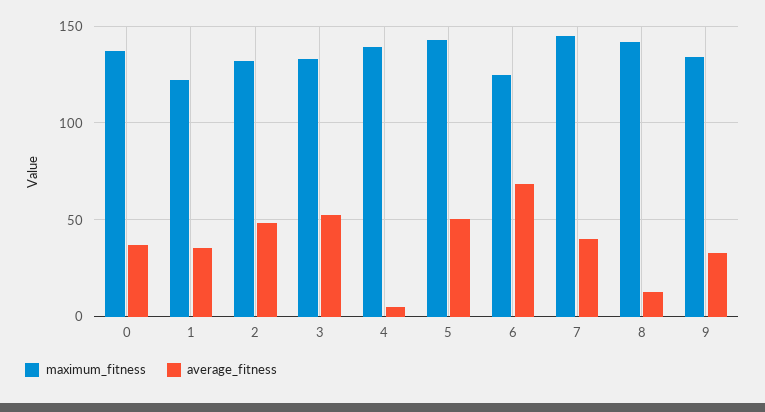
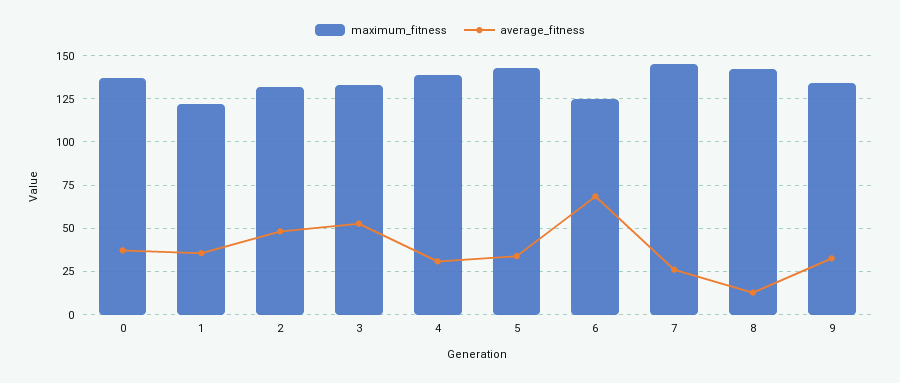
average_fitness, 4: 5 -> 30
average_fitness, 5: 50 -> 35
average_fitness, 7: 40 -> 25

